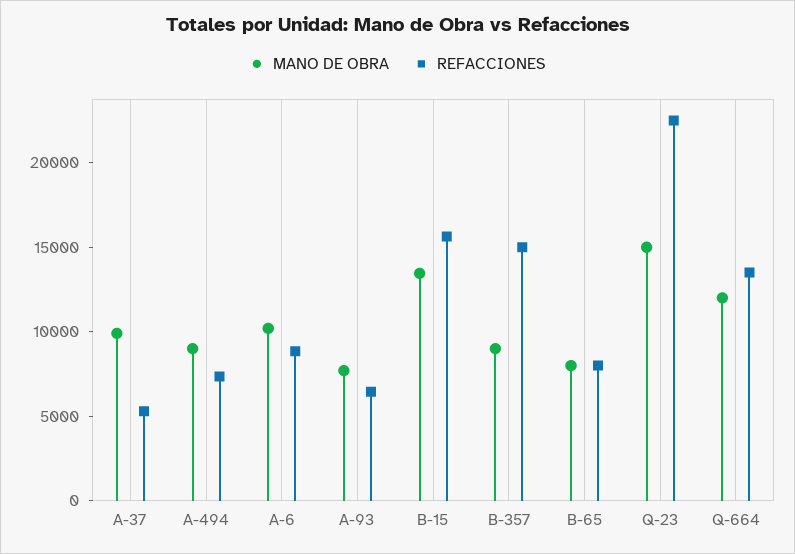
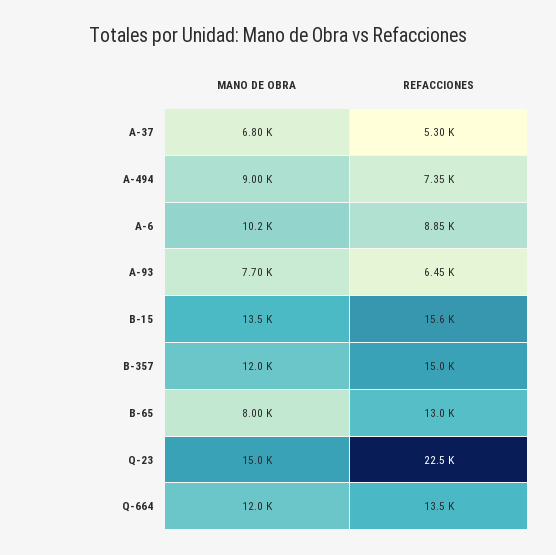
MANO DE OBRA, A-37: 10000 -> 6800
MANO DE OBRA, B-357: 9000 -> 12000
REFACCIONES, B-65: 8000 -> 13000

